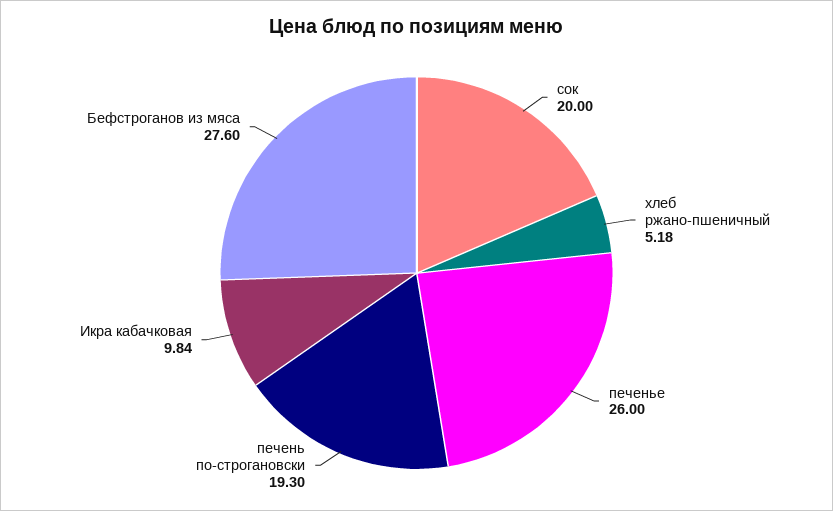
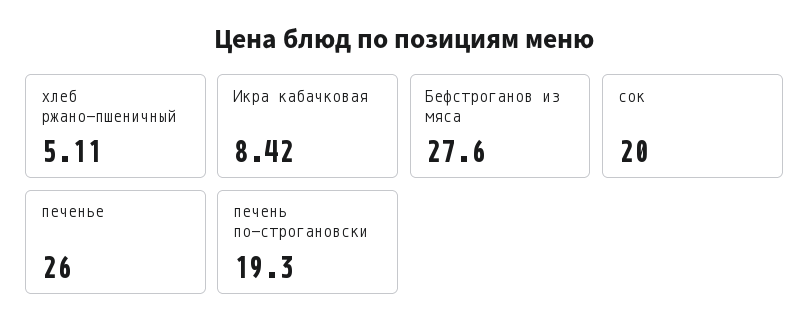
хлеб ржано-пшеничный: 5.18 -> 5.11
Икра кабачковая: 9.84 -> 8.42

